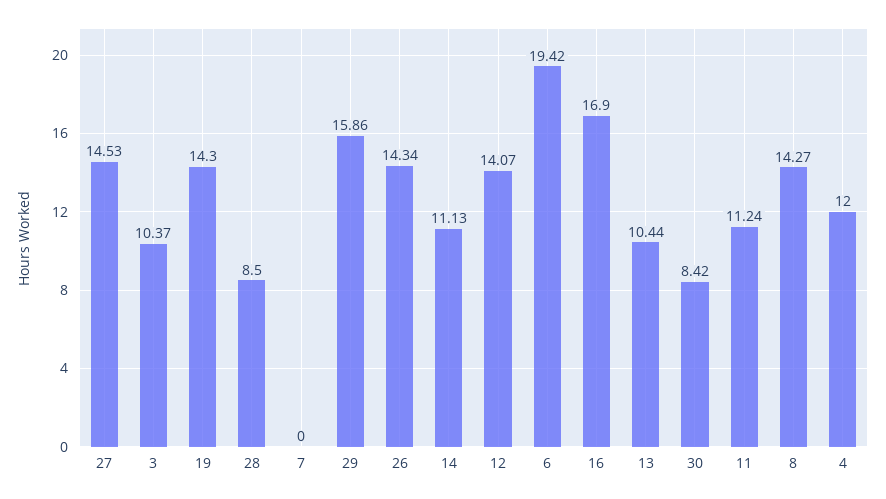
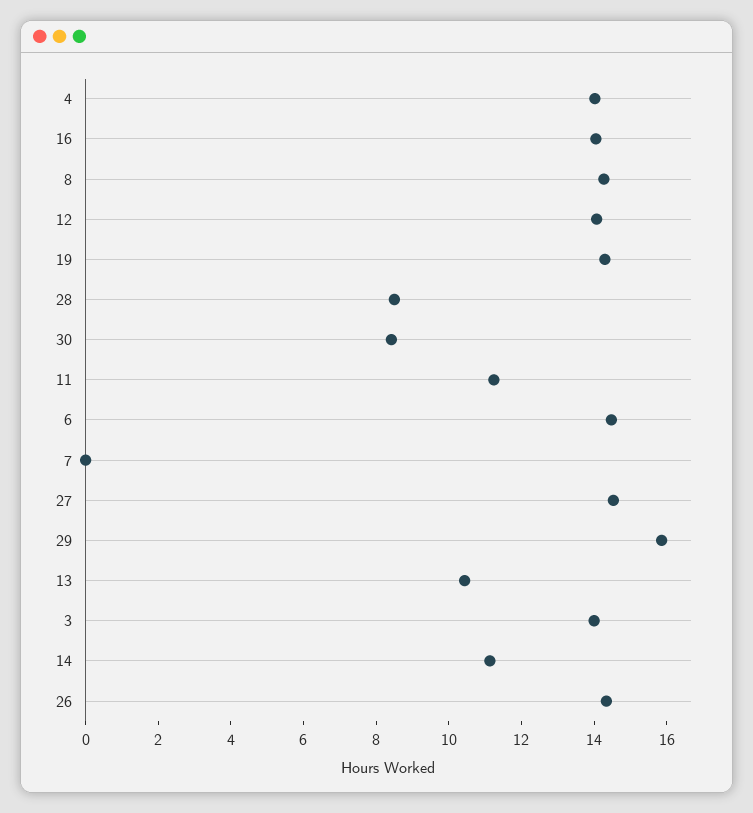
3: 10.37 -> 14
6: 19.42 -> 14.5
16: 16.9 -> 14
4: 12 -> 14

